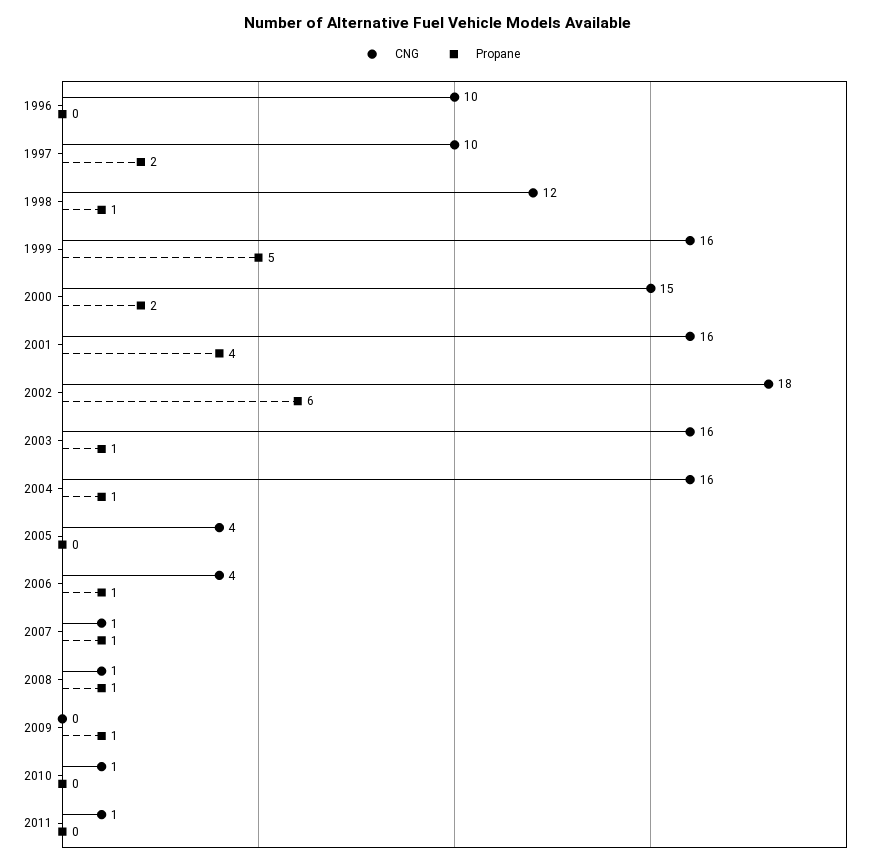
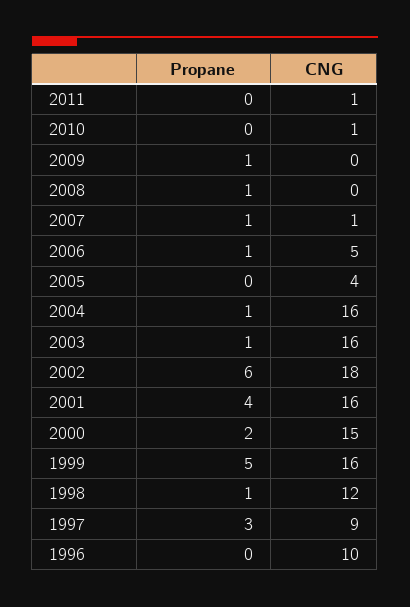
CNG, 1997: 10 -> 9
Propane, 1997: 2 -> 3
CNG, 2006: 4 -> 5
CNG, 2008: 1 -> 0

